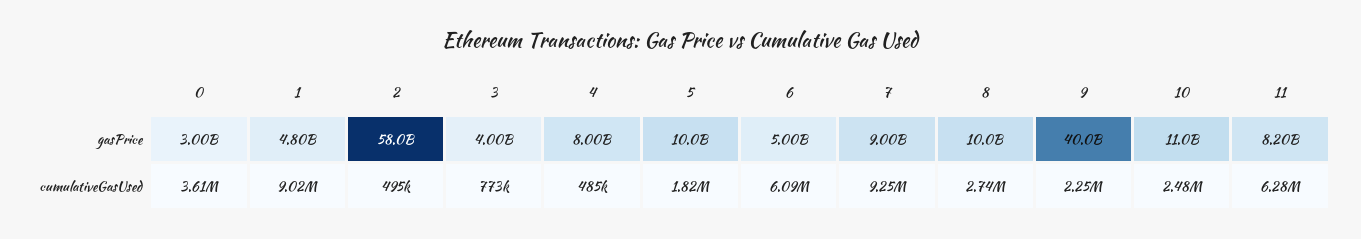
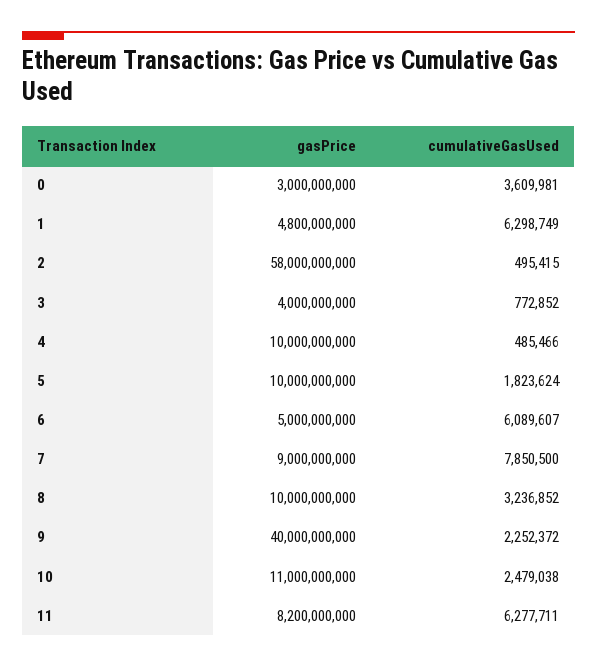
4, gasPrice: 8000000000 -> 10000000000
1, cumulativeGasUsed: 9020000 -> 6298749
7, cumulativeGasUsed: 9250000 -> 7850500
8, cumulativeGasUsed: 2740000 -> 3236852

